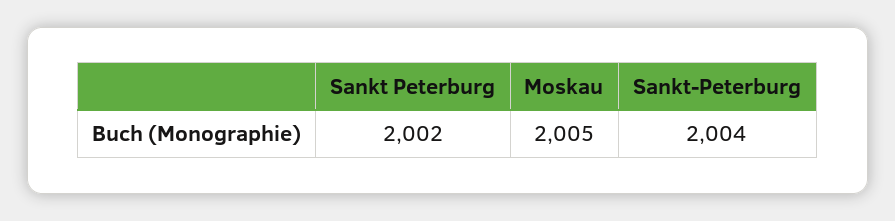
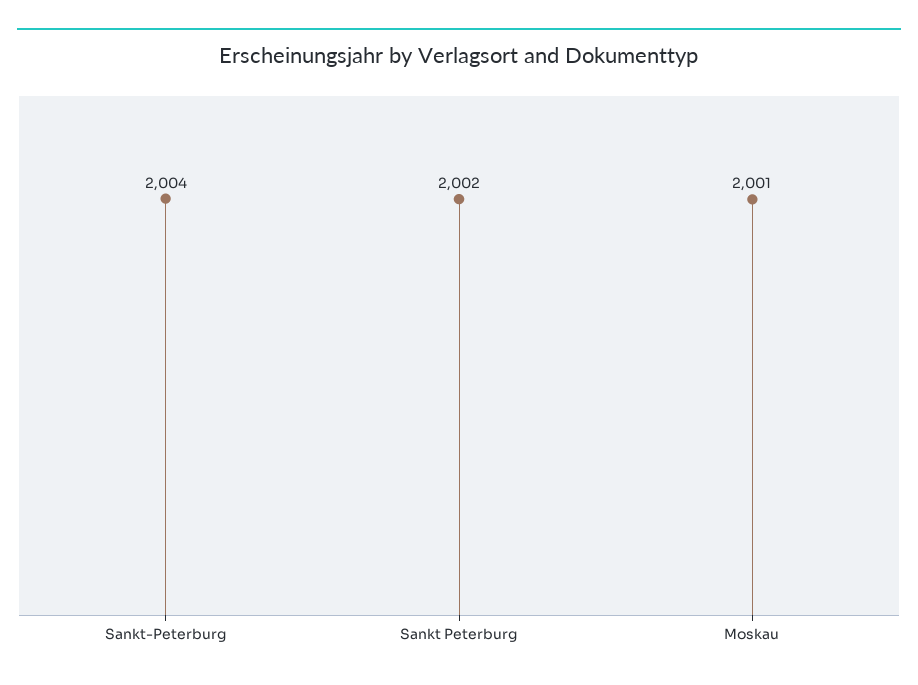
Moskau: 2005 -> 2001

